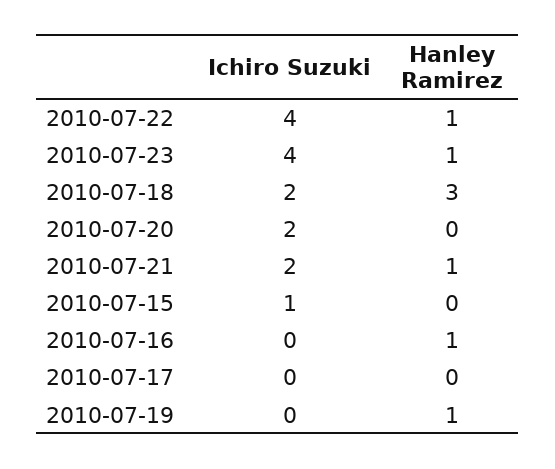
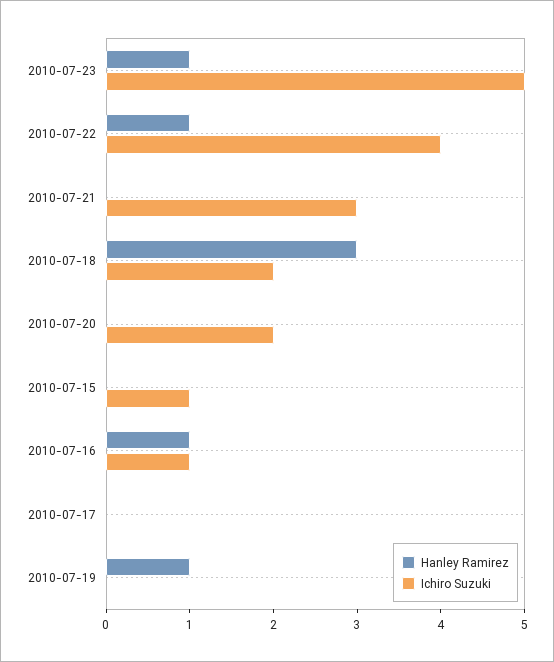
Ichiro Suzuki, 2010-07-23: 4 -> 5
Ichiro Suzuki, 2010-07-21: 2 -> 3
Hanley Ramirez, 2010-07-21: 1 -> 0
Ichiro Suzuki, 2010-07-16: 0 -> 1

